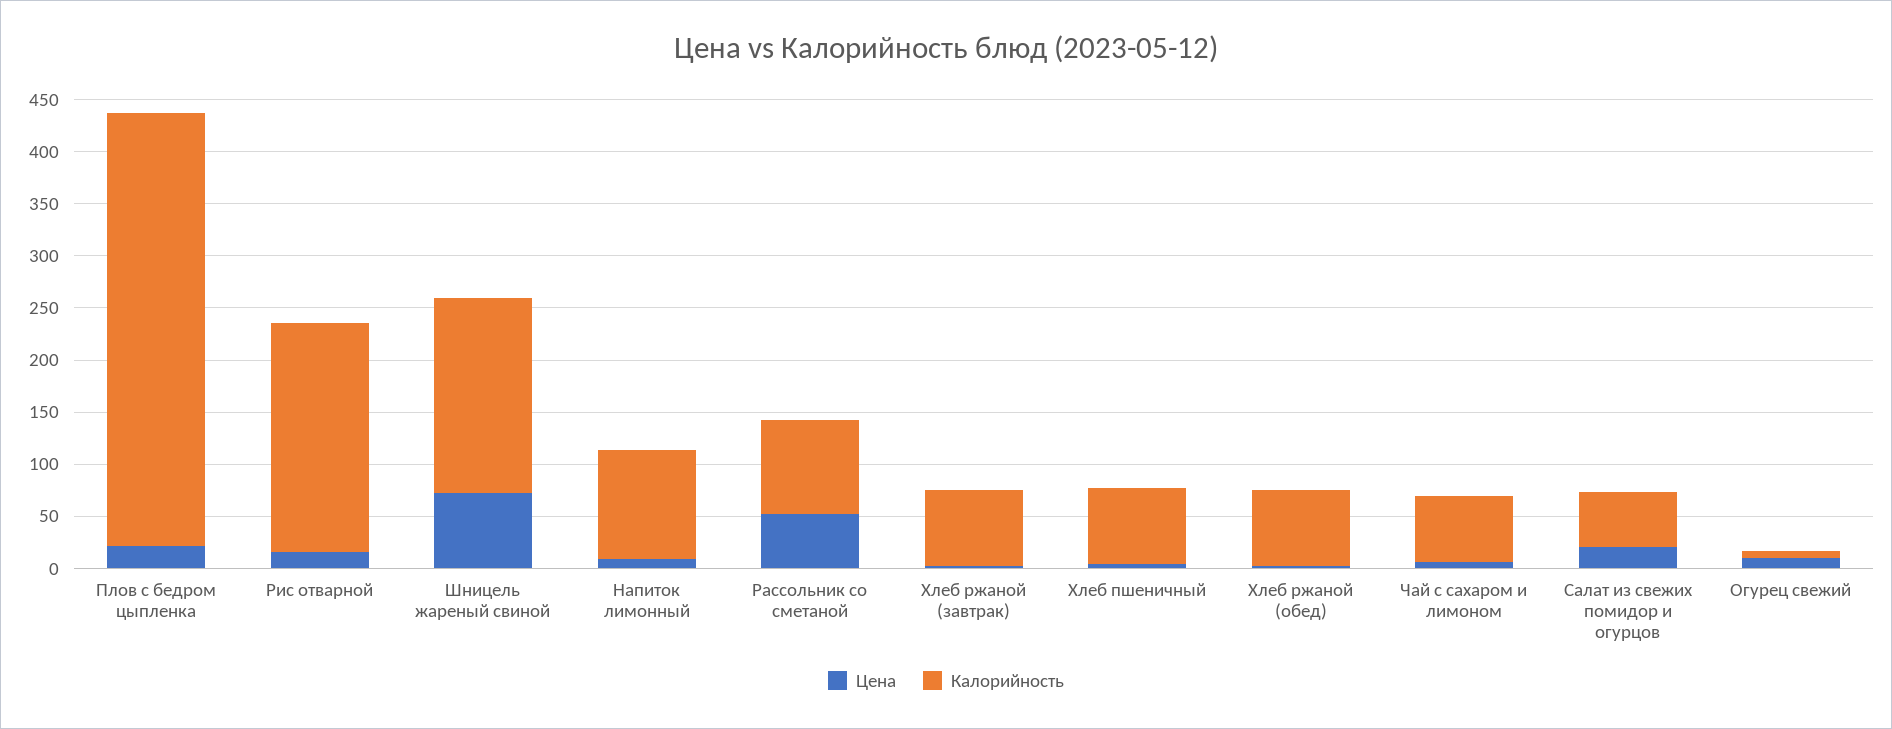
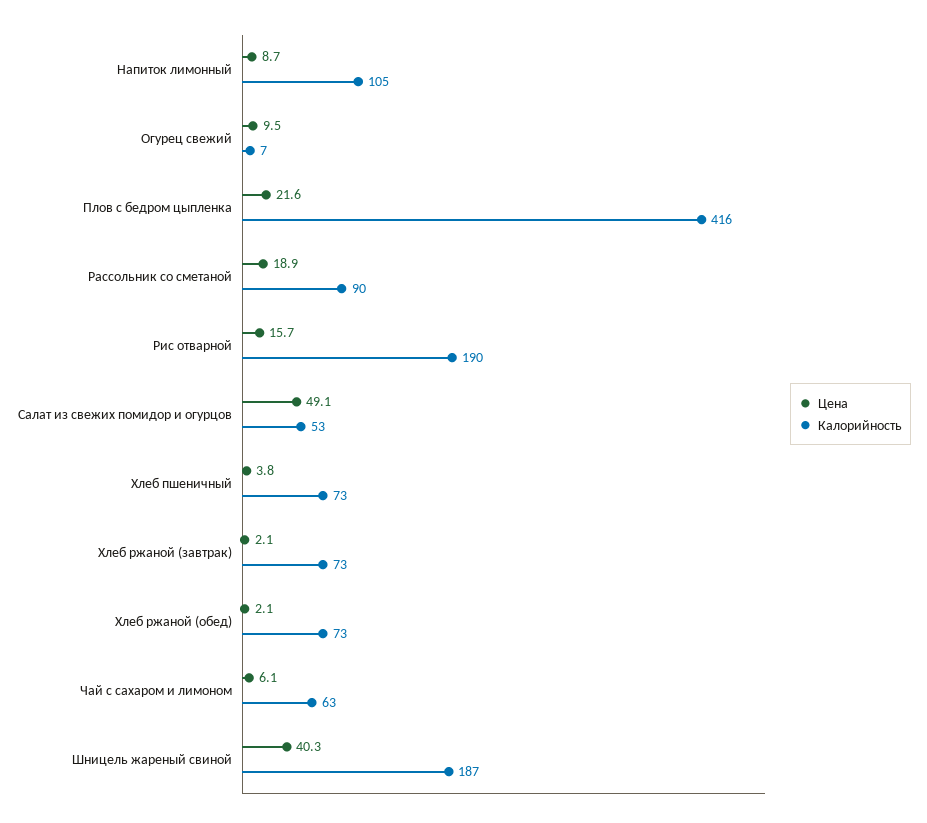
Калорийность, Рис отварной: 220 -> 190
Цена, Шницель жареный свиной: 70 -> 40.3
Цена, Рассольник со сметаной: 50 -> 18.9
Цена, Салат из свежих помидор и огурцов: 20 -> 49.1

